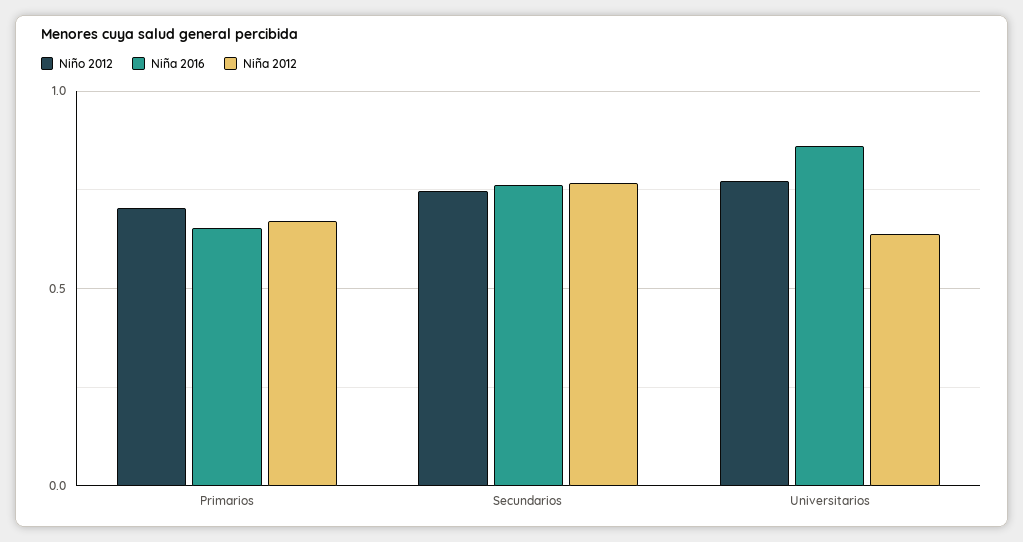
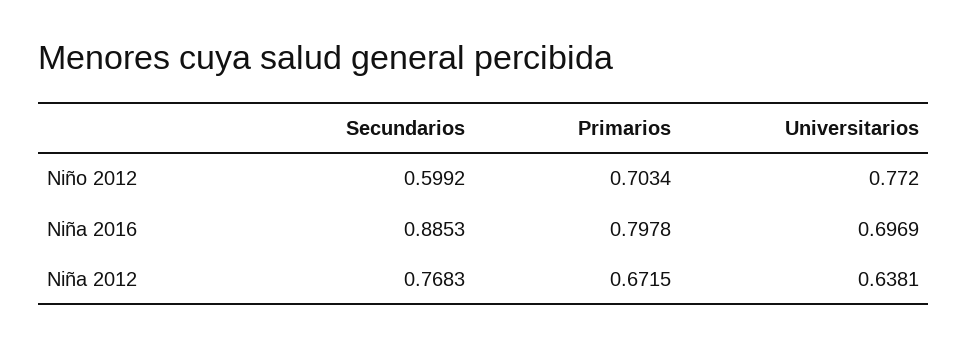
Niña 2016, Primarios: 0.65 -> 0.7978
Niño 2012, Secundarios: 0.75 -> 0.5992
Niña 2016, Secundarios: 0.75 -> 0.8853
Niña 2016, Universitarios: 0.85 -> 0.6969

